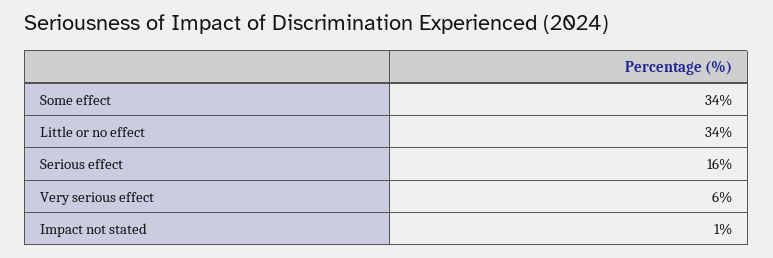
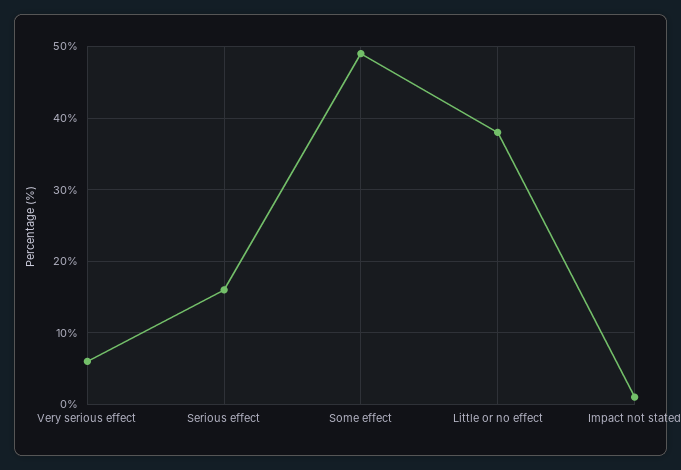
Some effect: 34 -> 49
Little or no effect: 34 -> 38

